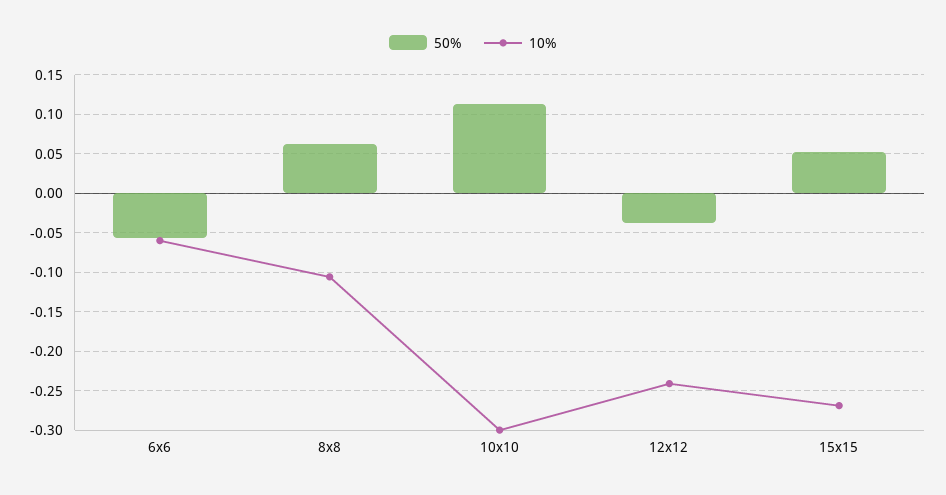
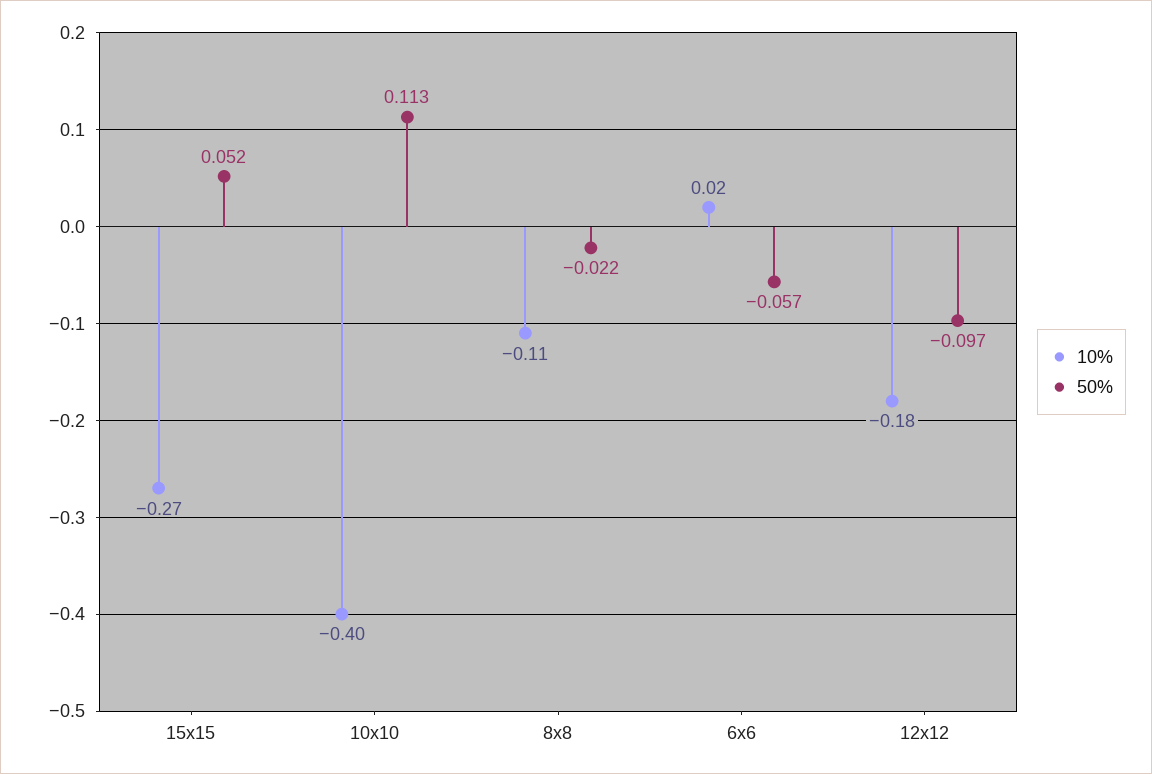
10%, 6x6: -0.06 -> 0.02
50%, 8x8: 0.06 -> -0.022
10%, 10x10: -0.3 -> -0.4
50%, 12x12: -0.04 -> -0.097
10%, 12x12: -0.24 -> -0.18

